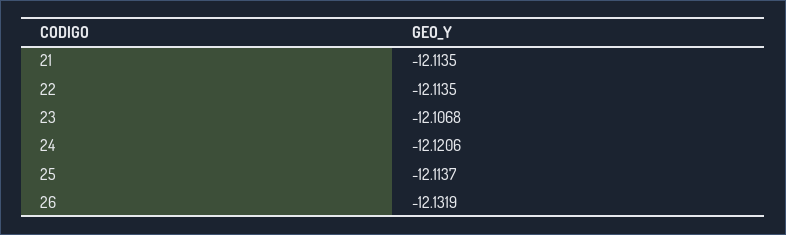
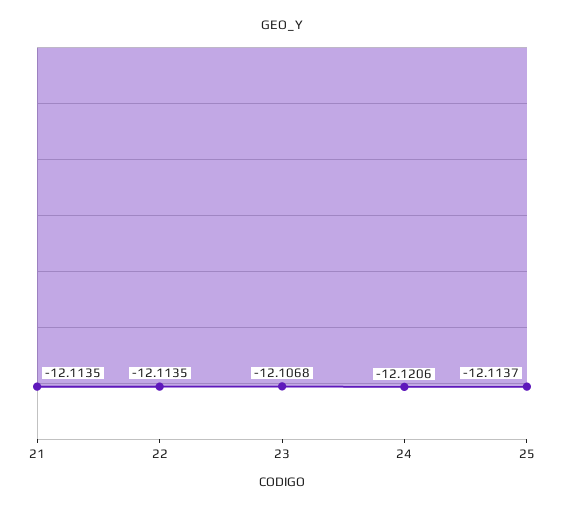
26: -12.1319 -> none

